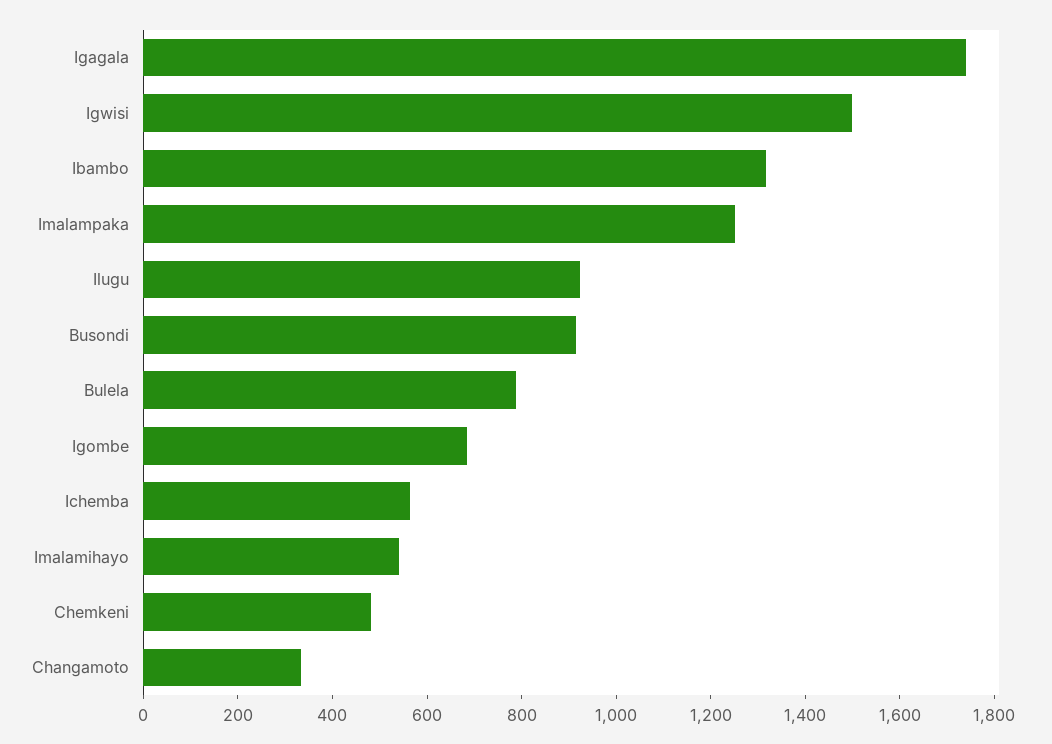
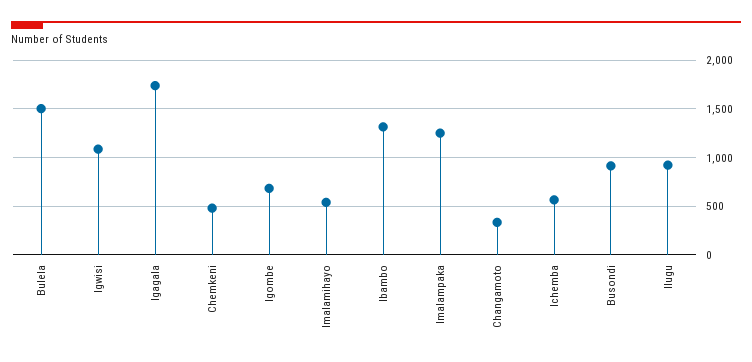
Igwisi: 1500 -> 1100
Bulela: 800 -> 1500

